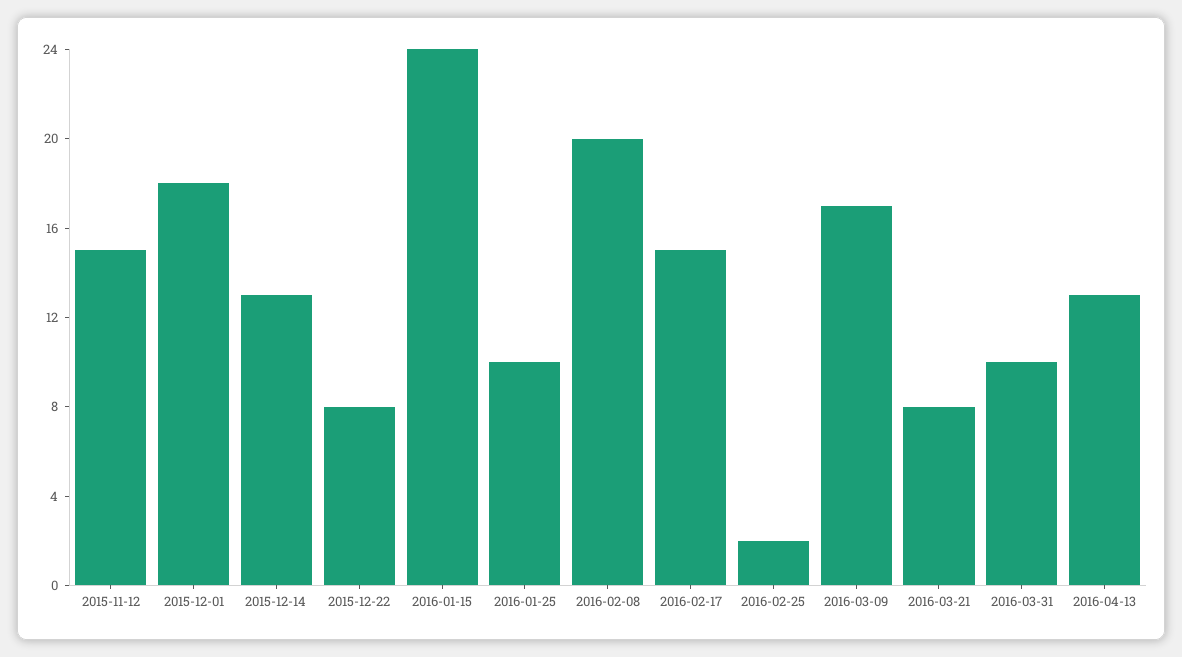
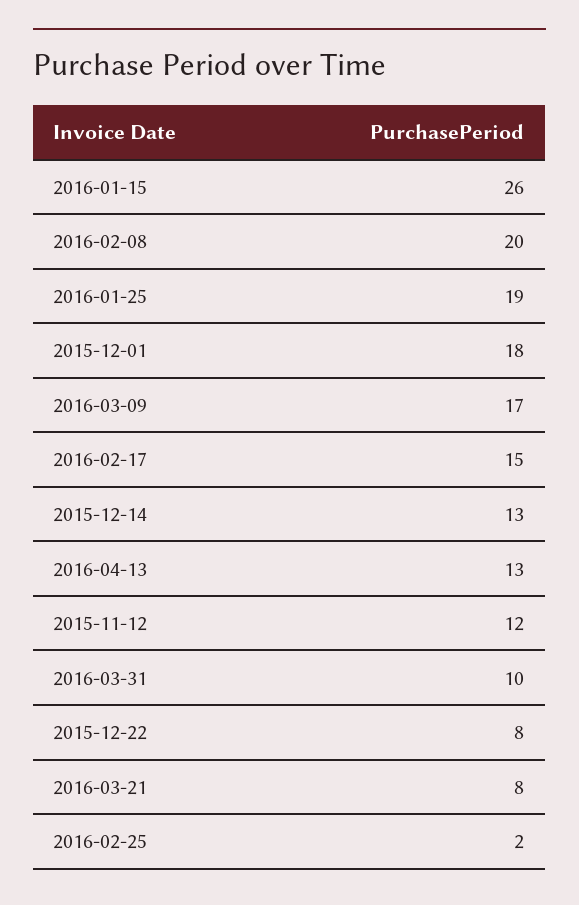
2015-11-12: 15 -> 12
2016-01-15: 24 -> 26
2016-01-25: 10 -> 19

